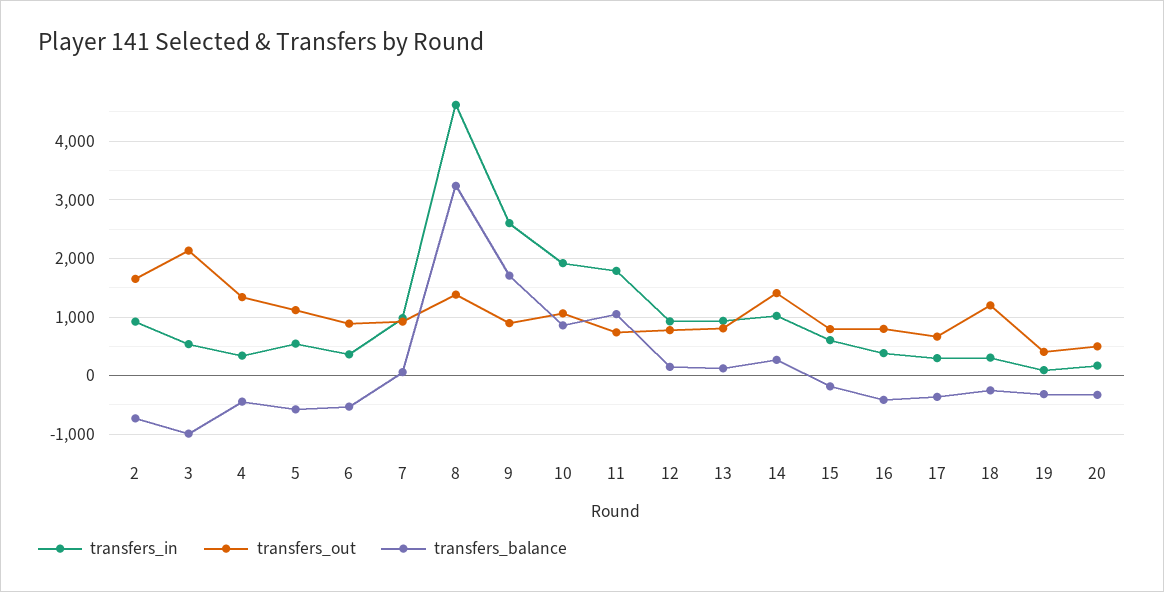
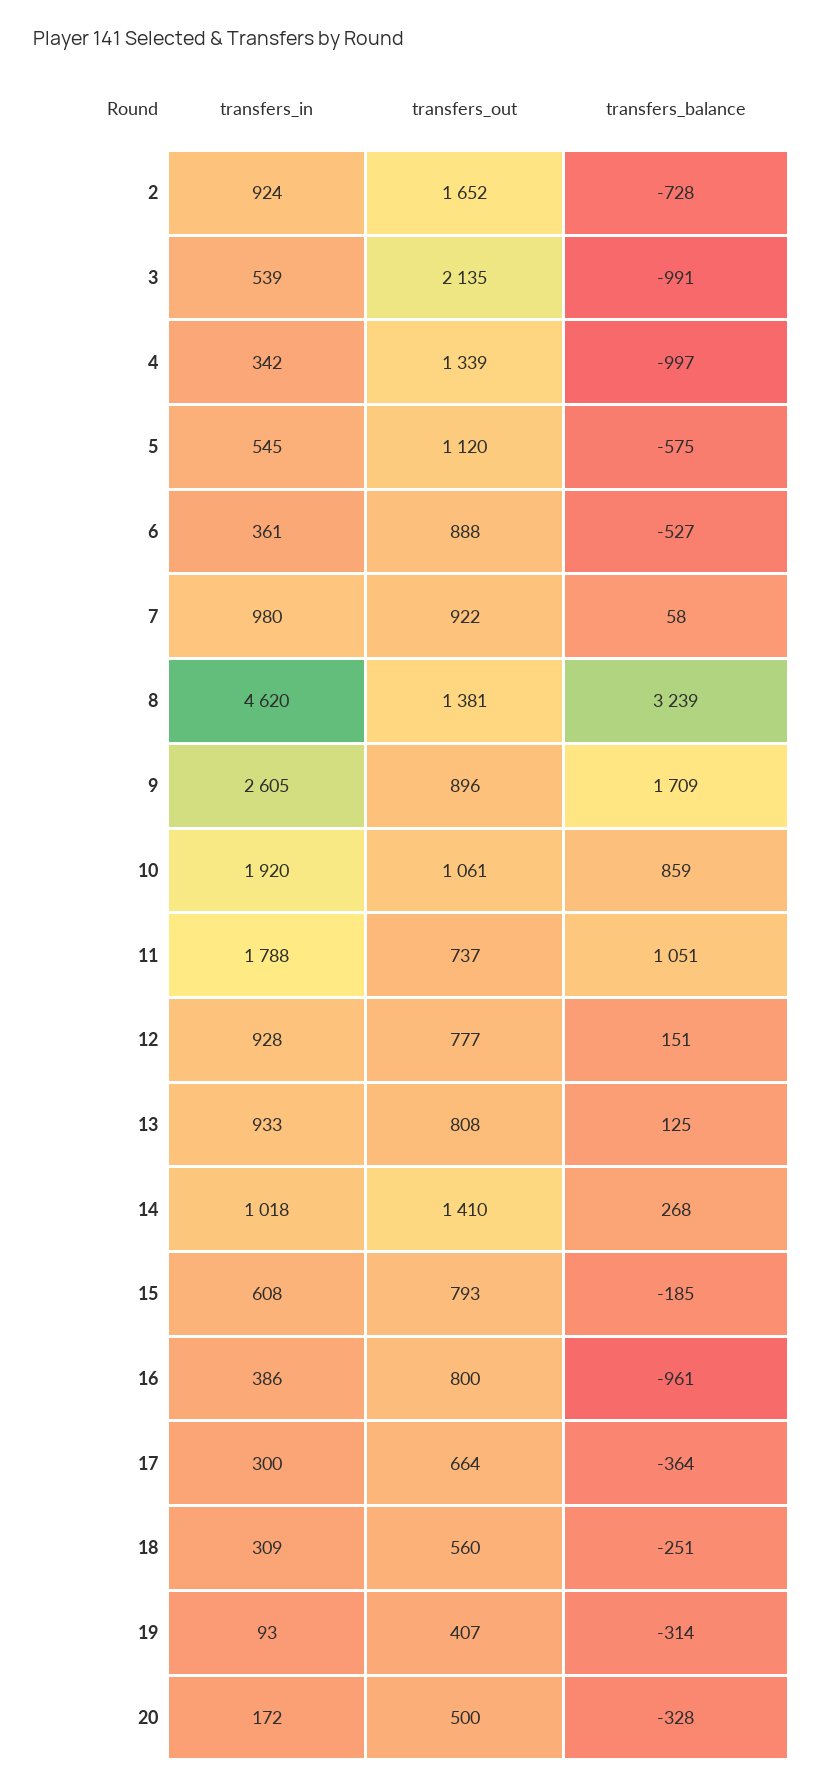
transfers_balance, 4: -400 -> -997
transfers_balance, 16: -400 -> -961
transfers_out, 18: 1200 -> 560

